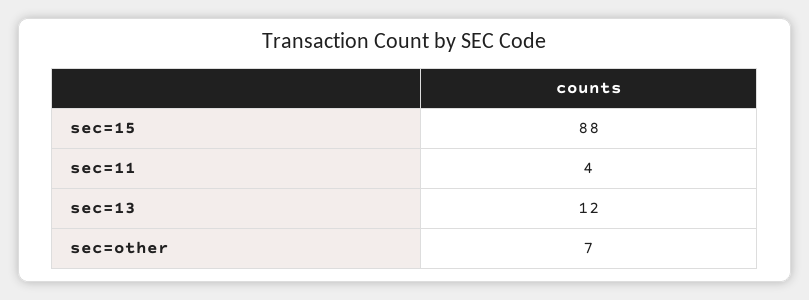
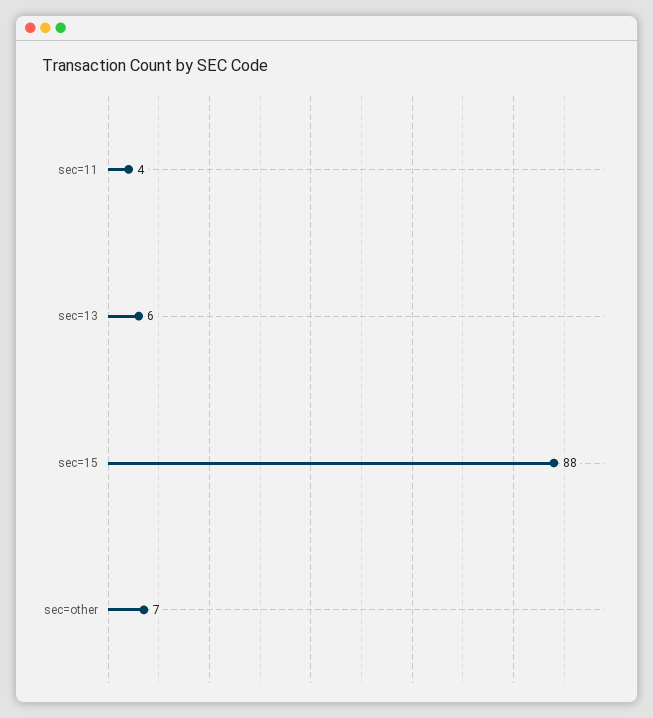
sec=13: 12 -> 6

